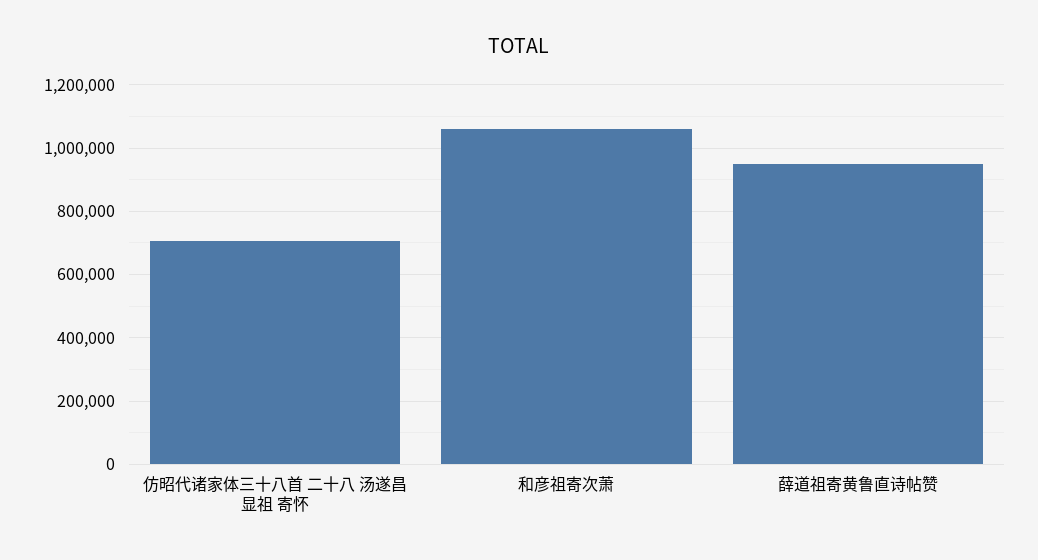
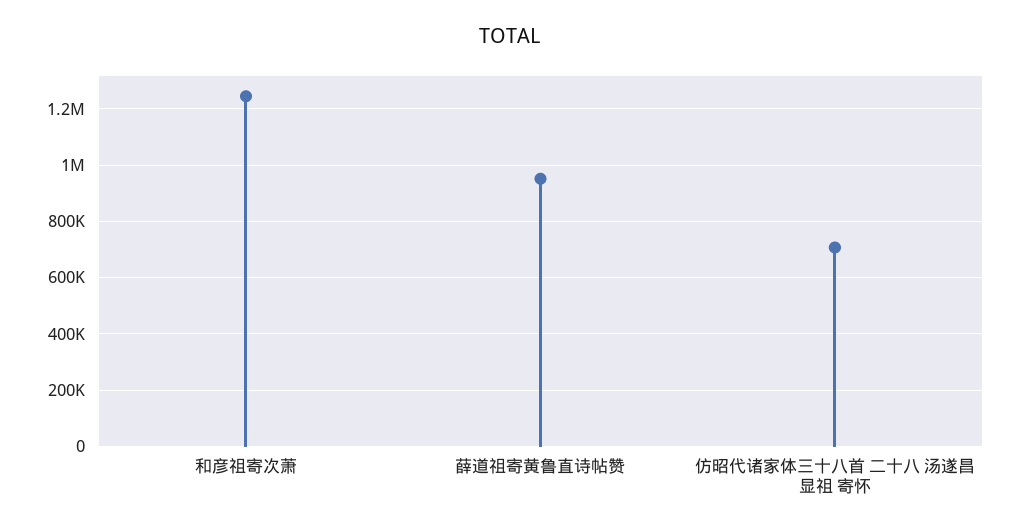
和彦祖寄次萧: 1060000 -> 1250000

